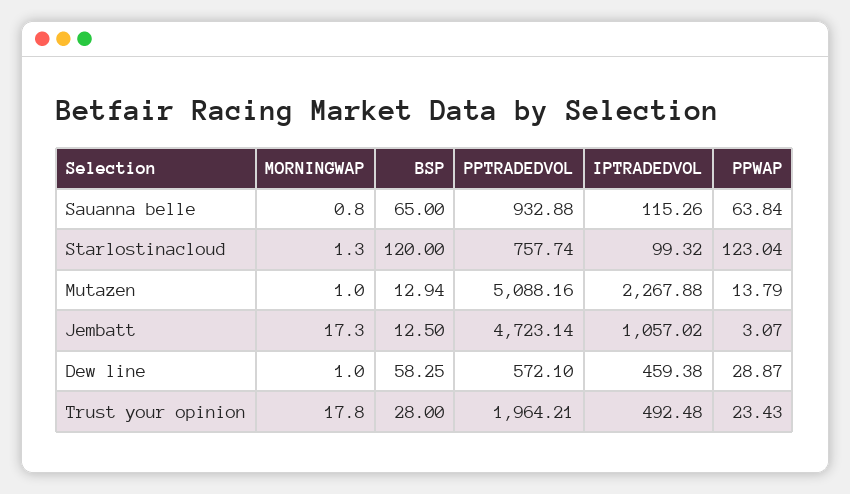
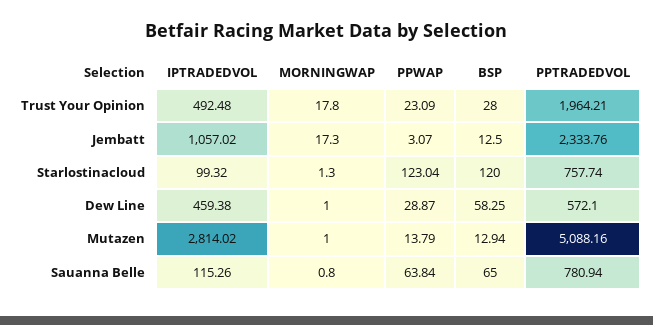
PPTRADEDVOL, Sauanna belle: 932.88 -> 780.94
IPTRADEDVOL, Mutazen: 2267.88 -> 2814.02
PPTRADEDVOL, Jembatt: 4723.14 -> 2333.76
PPWAP, Trust your opinion: 23.43 -> 23.09

